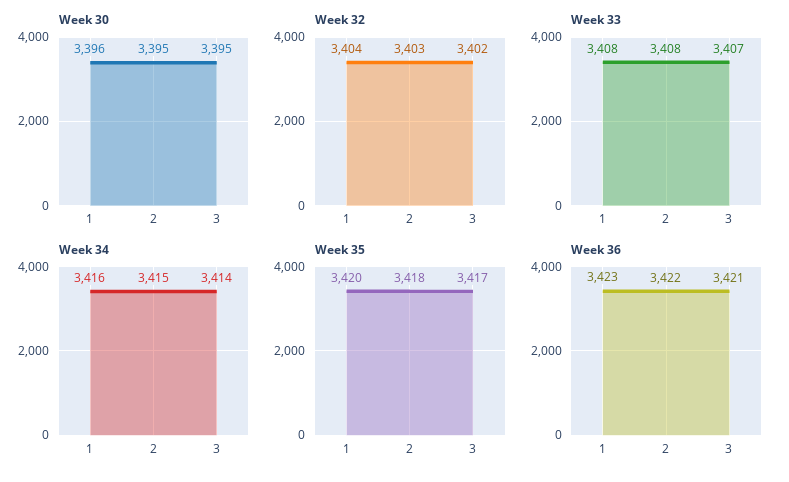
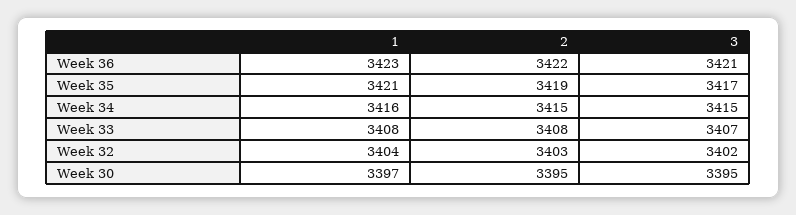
Week 30, 1: 3396 -> 3397
Week 34, 3: 3414 -> 3415
Week 35, 1: 3420 -> 3421
Week 35, 2: 3418 -> 3419

